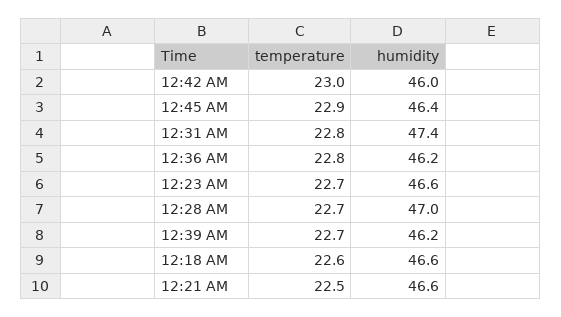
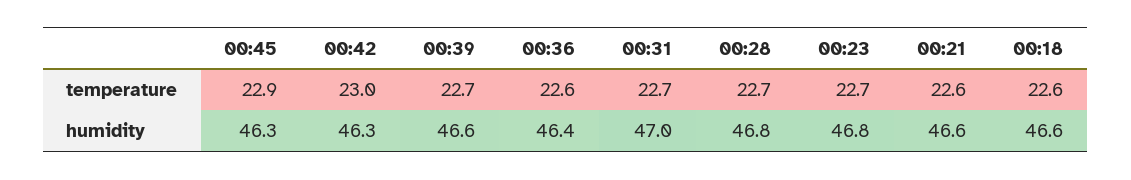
humidity, 12:42 AM: 46 -> 46.3
humidity, 12:45 AM: 46.4 -> 46.3
temperature, 12:31 AM: 22.8 -> 22.7
humidity, 12:31 AM: 47.4 -> 47
temperature, 12:36 AM: 22.8 -> 22.6
humidity, 12:36 AM: 46.2 -> 46.4
humidity, 12:23 AM: 46.6 -> 46.8
humidity, 12:28 AM: 47 -> 46.8
humidity, 12:39 AM: 46.2 -> 46.6
temperature, 12:21 AM: 22.5 -> 22.6

